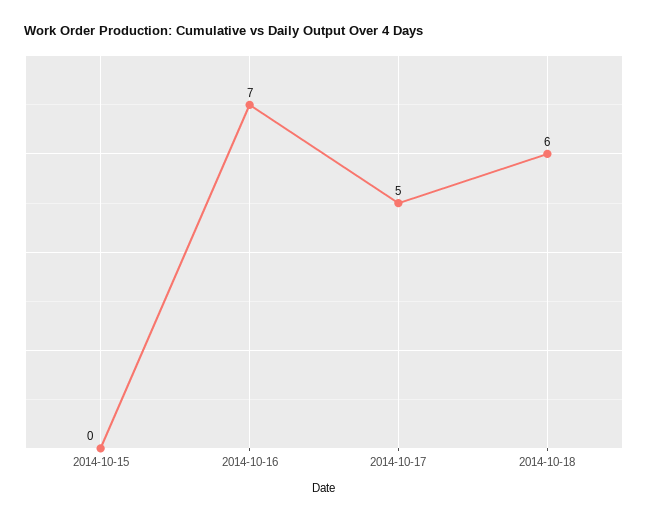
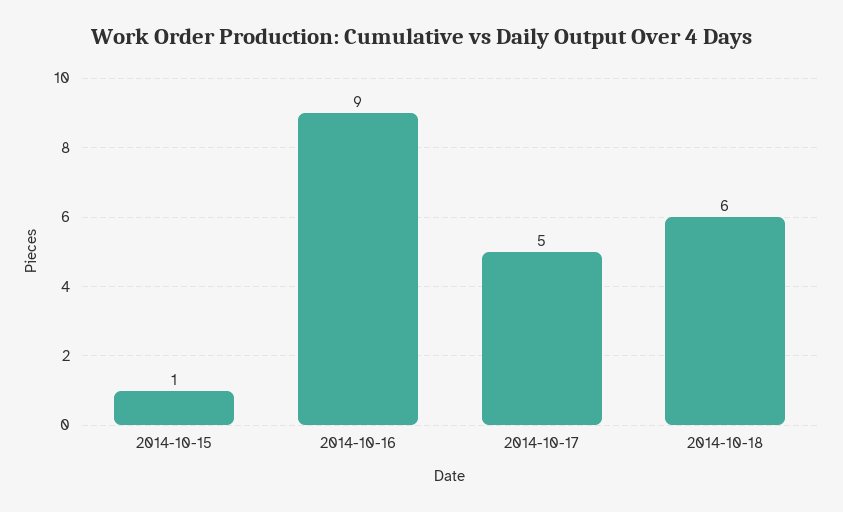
2014-10-15: 0 -> 1
2014-10-16: 7 -> 9

